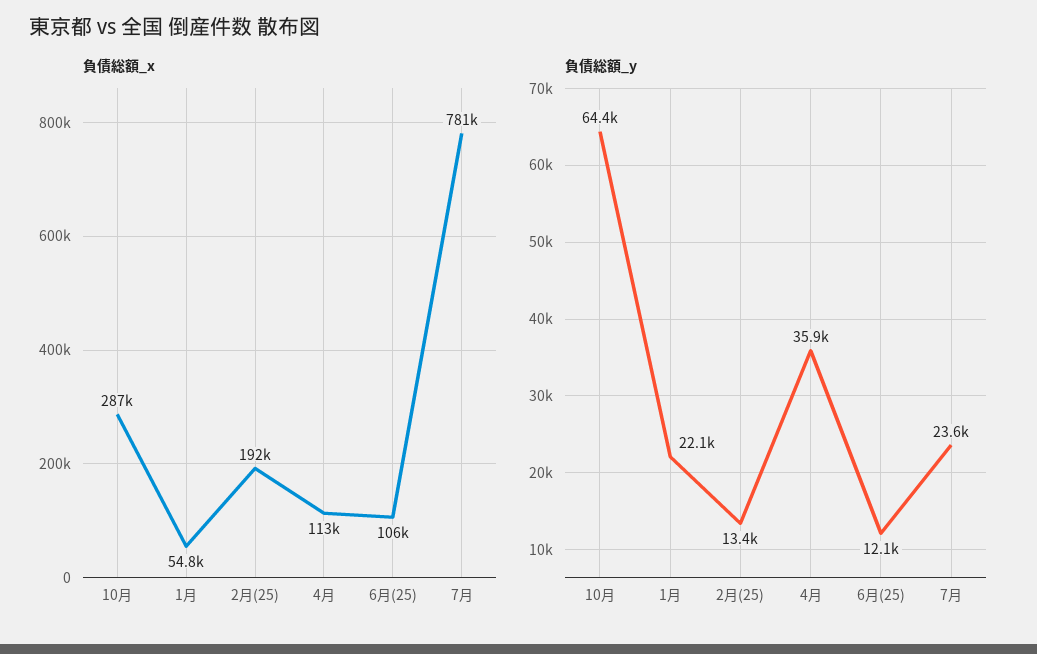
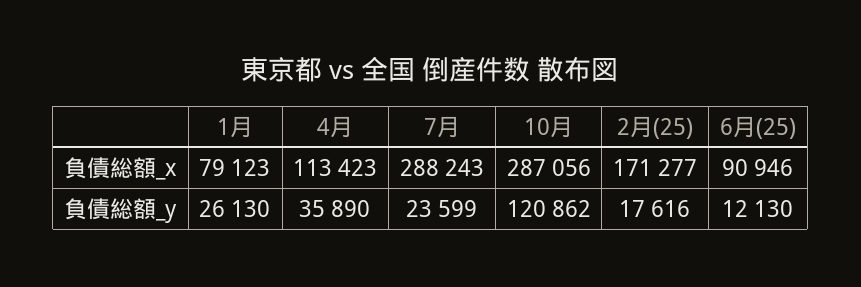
負債総額_x, 1月: 54800 -> 79123
負債総額_x, 2月(25): 192000 -> 171277
負債総額_x, 6月(25): 106000 -> 90946
負債総額_x, 7月: 781000 -> 288243
負債総額_y, 10月: 64400 -> 120862
負債総額_y, 1月: 22100 -> 26130
負債総額_y, 2月(25): 13400 -> 17616

